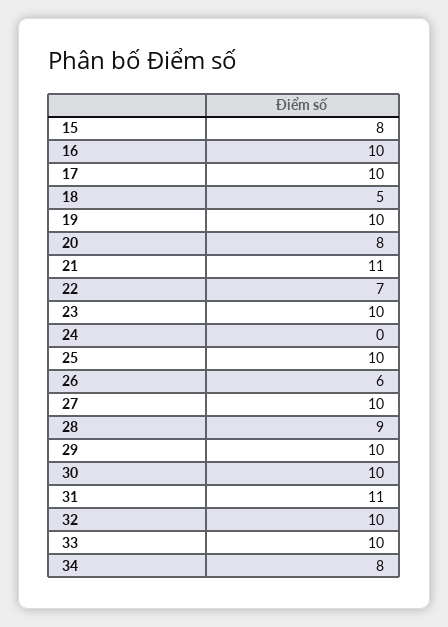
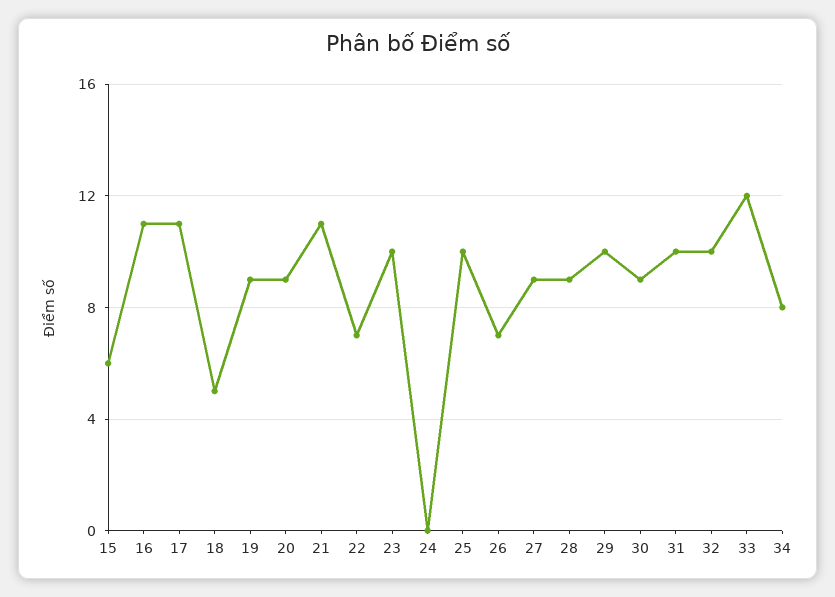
15: 8 -> 6
16: 10 -> 11
17: 10 -> 11
19: 10 -> 9
20: 8 -> 9
26: 6 -> 7
27: 10 -> 9
30: 10 -> 9
31: 11 -> 10
33: 10 -> 12

